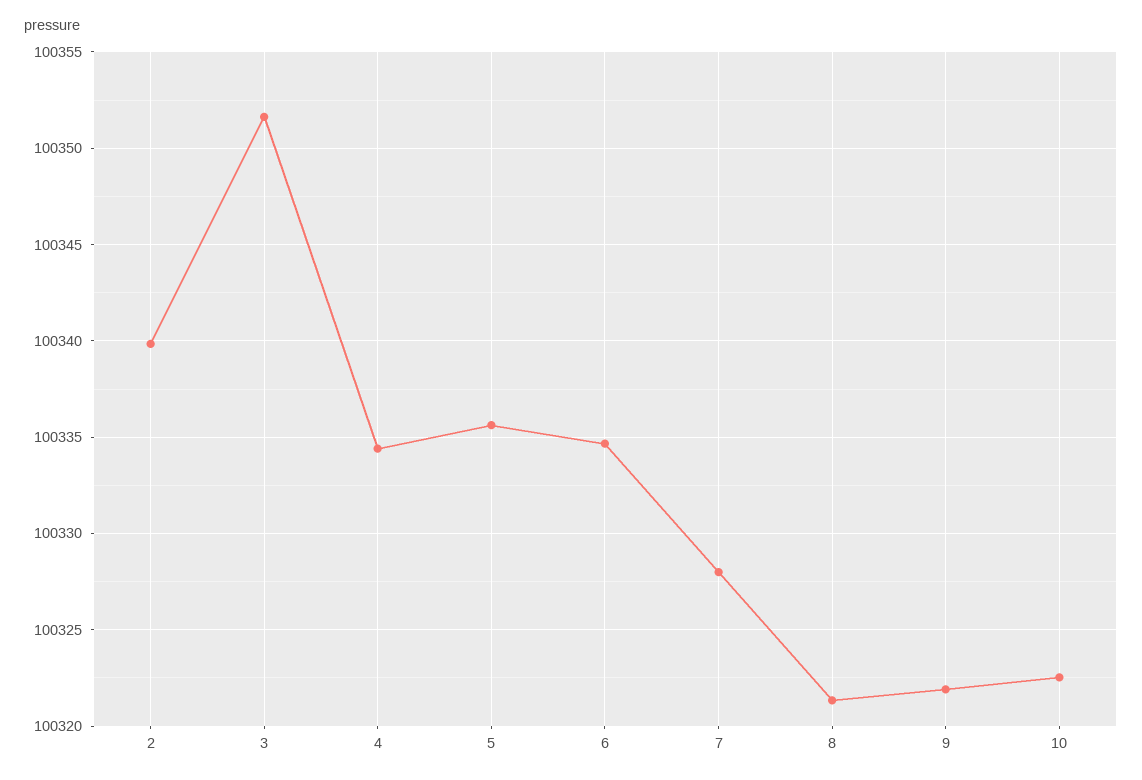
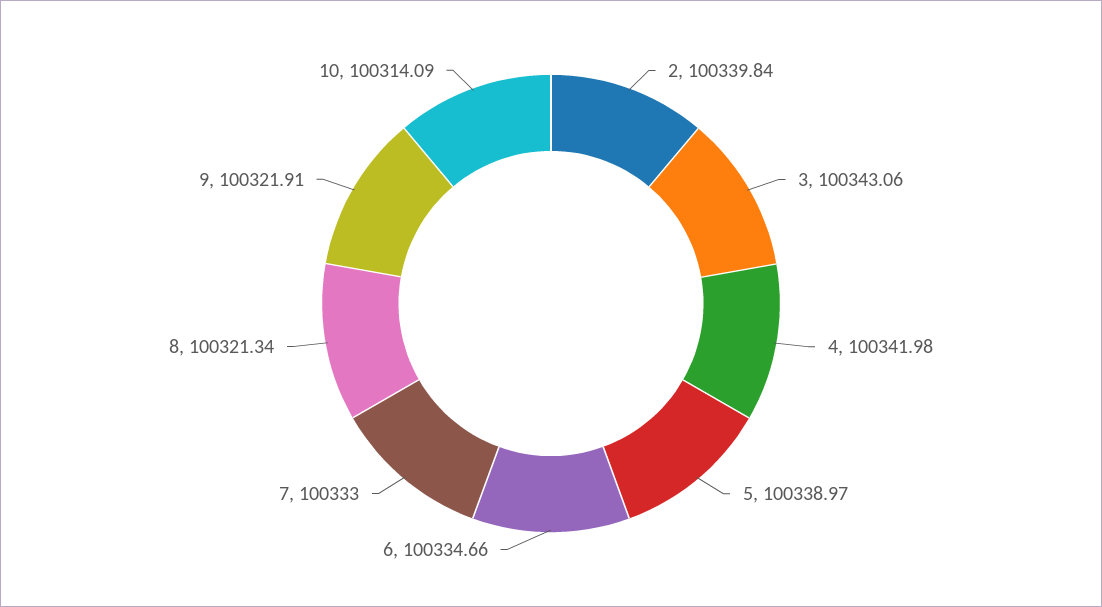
3: 100351.5 -> 100343.06
4: 100334.5 -> 100341.98
5: 100335.5 -> 100338.97
7: 100328 -> 100333
10: 100322.5 -> 100314.09

